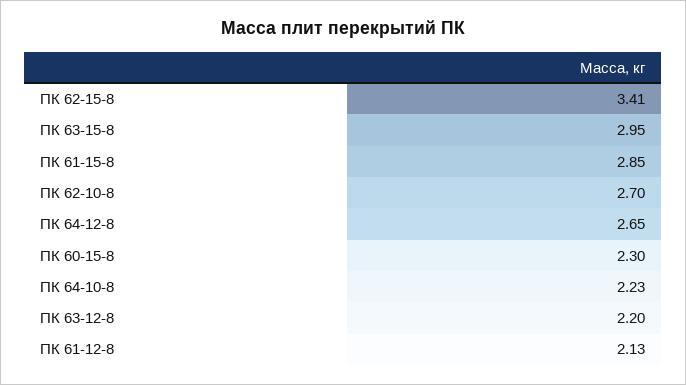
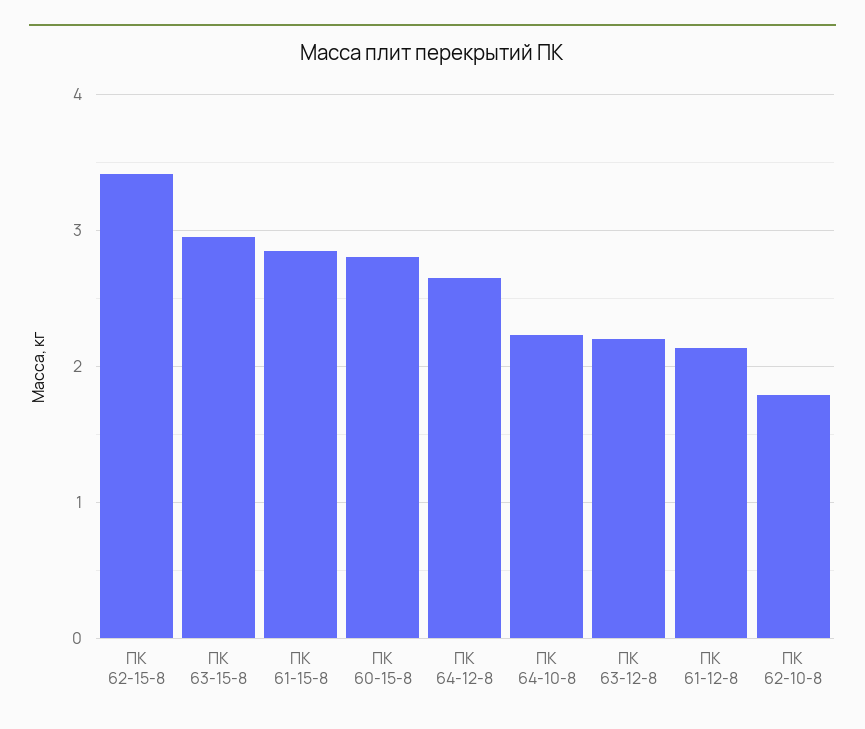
ПК 62-10-8: 2.7 -> 1.8
ПК 60-15-8: 2.3 -> 2.8

